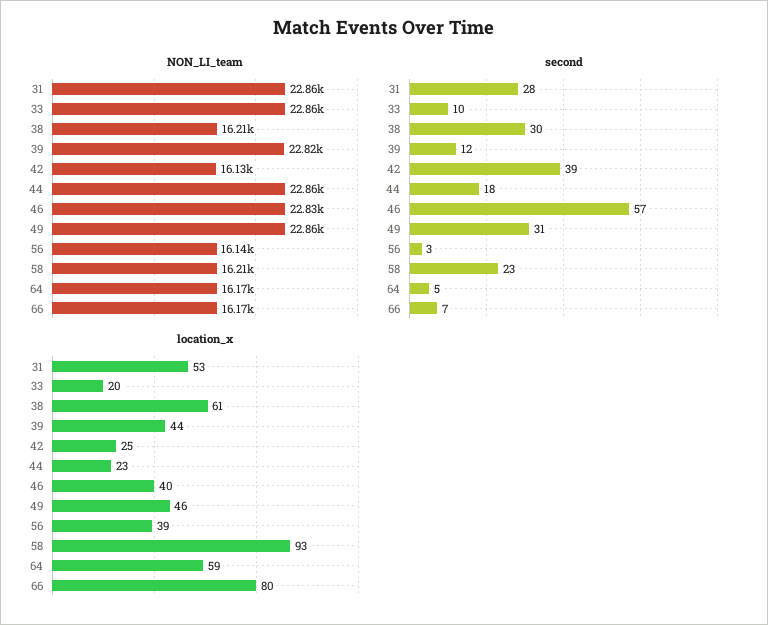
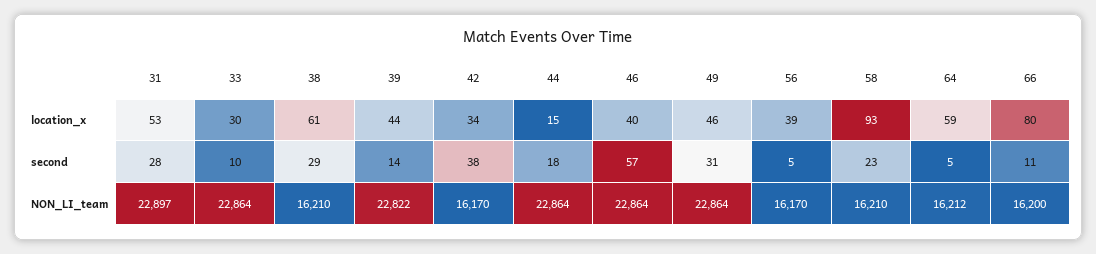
NON_LI_team, 31: 22860 -> 22897
NON_LI_team, 42: 16130 -> 16170
NON_LI_team, 46: 22830 -> 22864
NON_LI_team, 56: 16140 -> 16170
NON_LI_team, 64: 16170 -> 16212
NON_LI_team, 66: 16170 -> 16200
second, 38: 30 -> 29
second, 39: 12 -> 14
second, 42: 39 -> 38
second, 56: 3 -> 5
second, 66: 7 -> 11
location_x, 33: 20 -> 30
location_x, 42: 25 -> 34
location_x, 44: 23 -> 15

